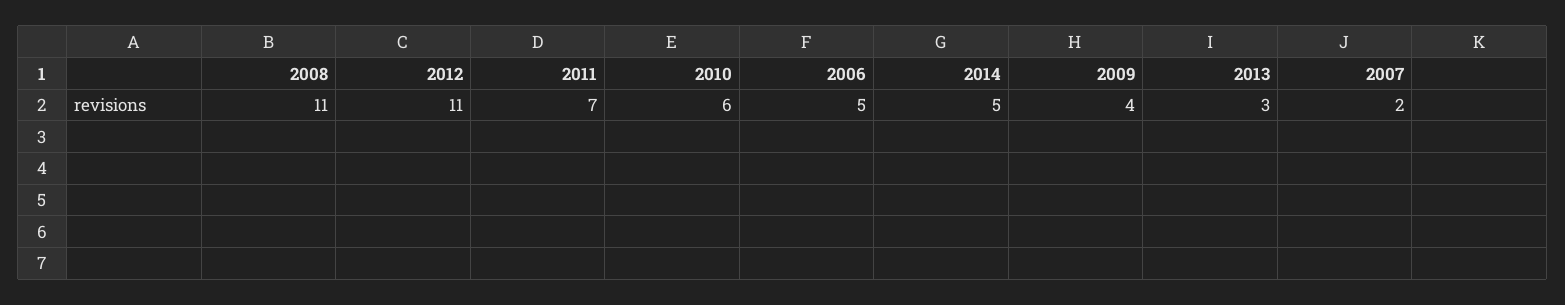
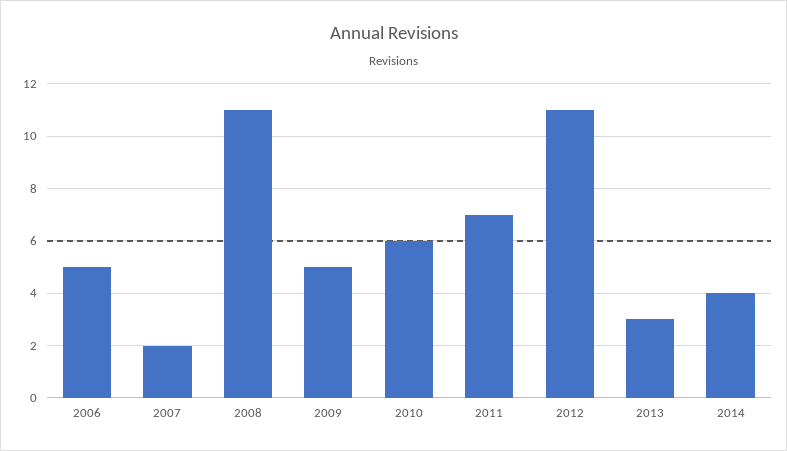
2014: 5 -> 4
2009: 4 -> 5

